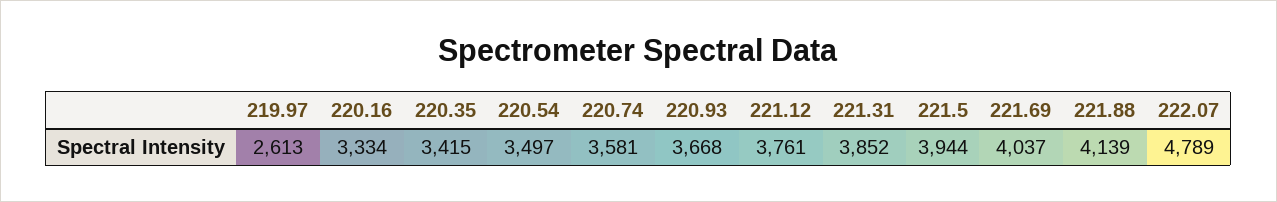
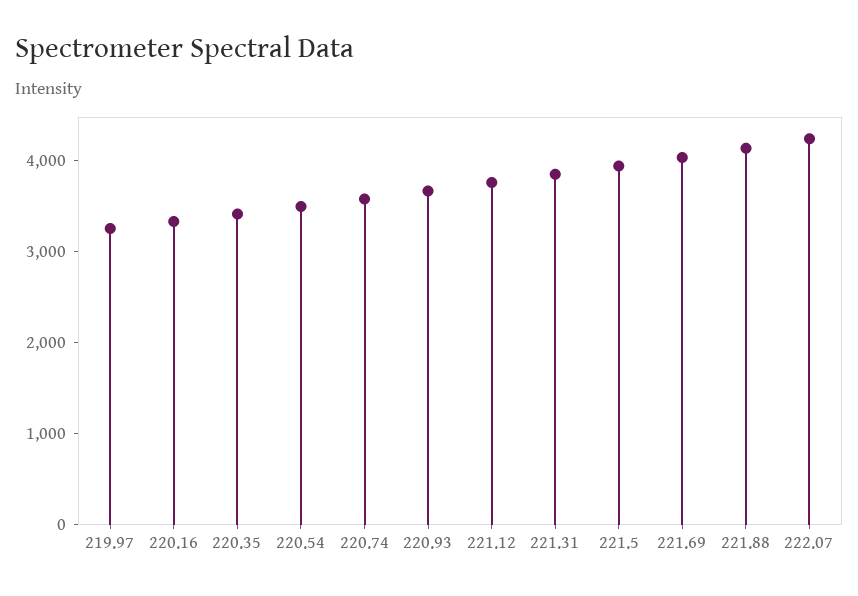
219.97: 2613 -> 3200
222.07: 4789 -> 4200

